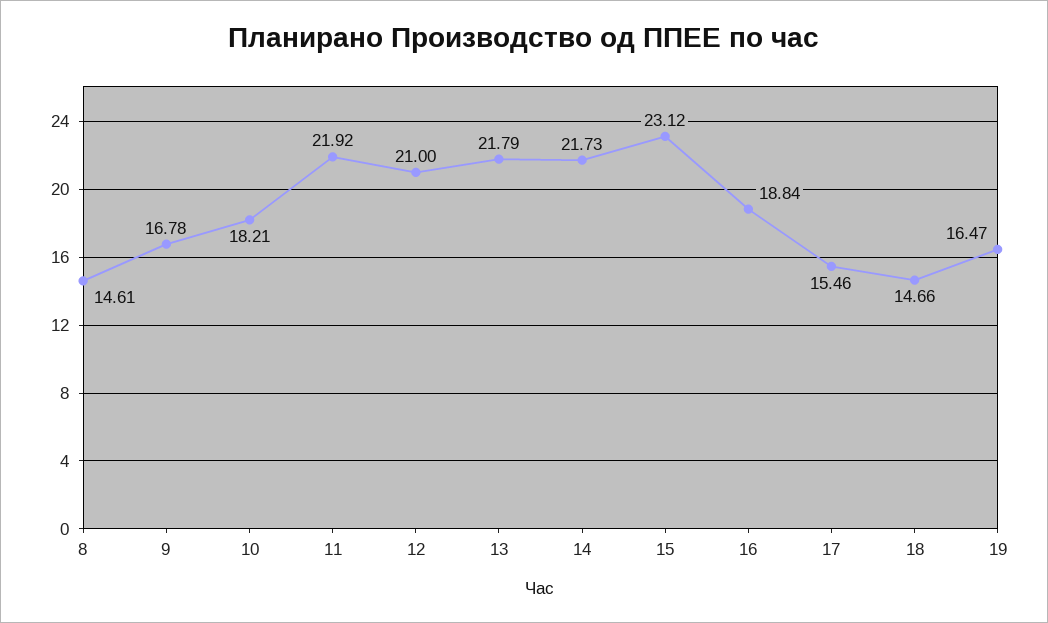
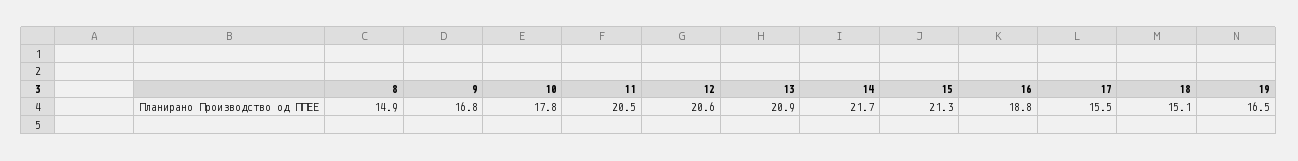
8: 14.61 -> 14.9
10: 18.21 -> 17.8
11: 21.92 -> 20.5
12: 21 -> 20.6
13: 21.79 -> 20.9
15: 23.12 -> 21.3
18: 14.66 -> 15.1

